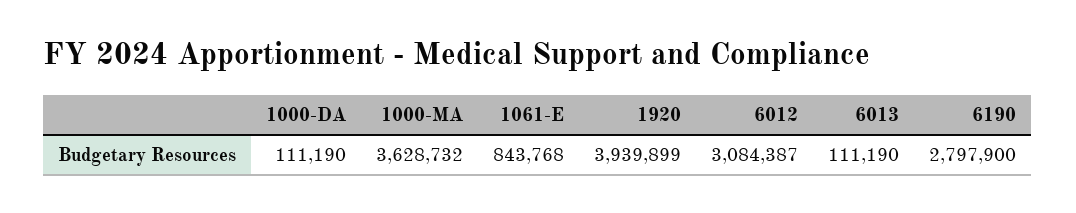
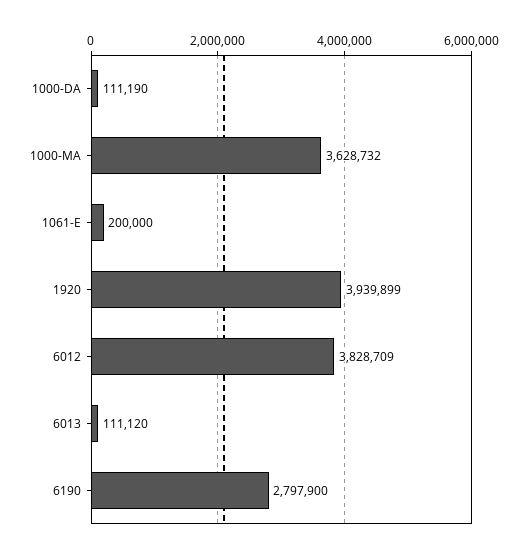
1061-E: 843768 -> 200000
6012: 3084387 -> 3828709
6013: 111190 -> 111120

